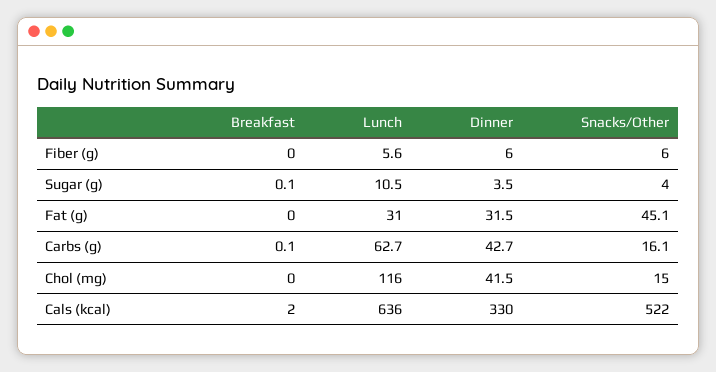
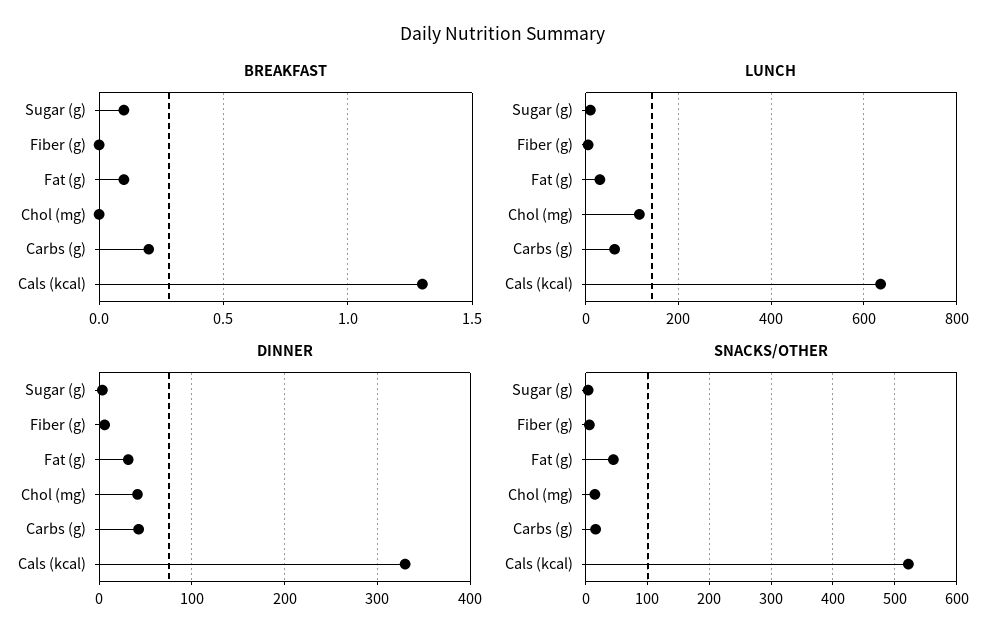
Breakfast, Fat (g): 0 -> 0.1
Breakfast, Carbs (g): 0.1 -> 0.2
Breakfast, Cals (kcal): 2 -> 1.3

